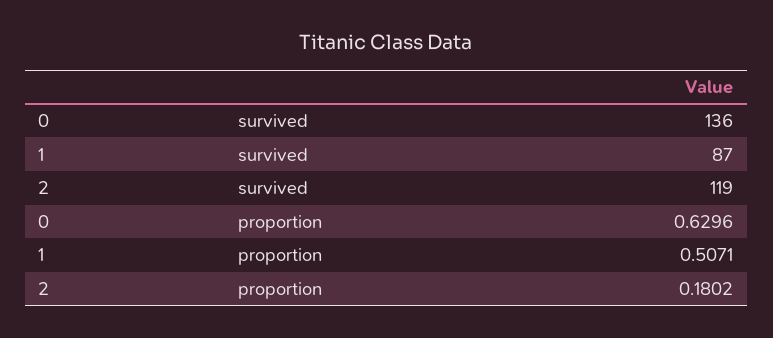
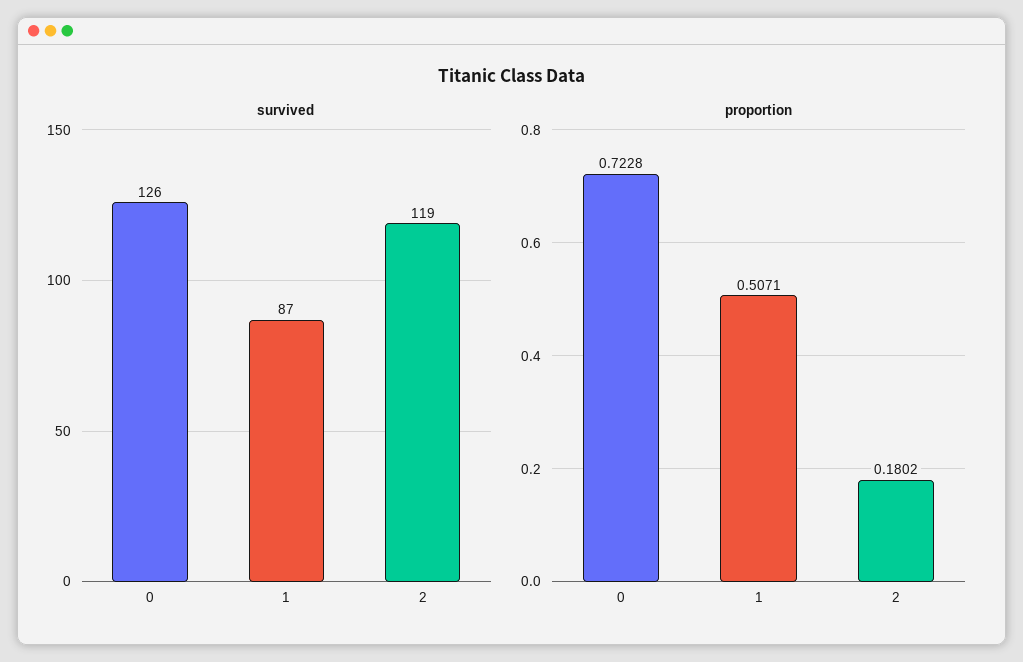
survived, 0: 136 -> 126
proportion, 0: 0.6296 -> 0.7228

